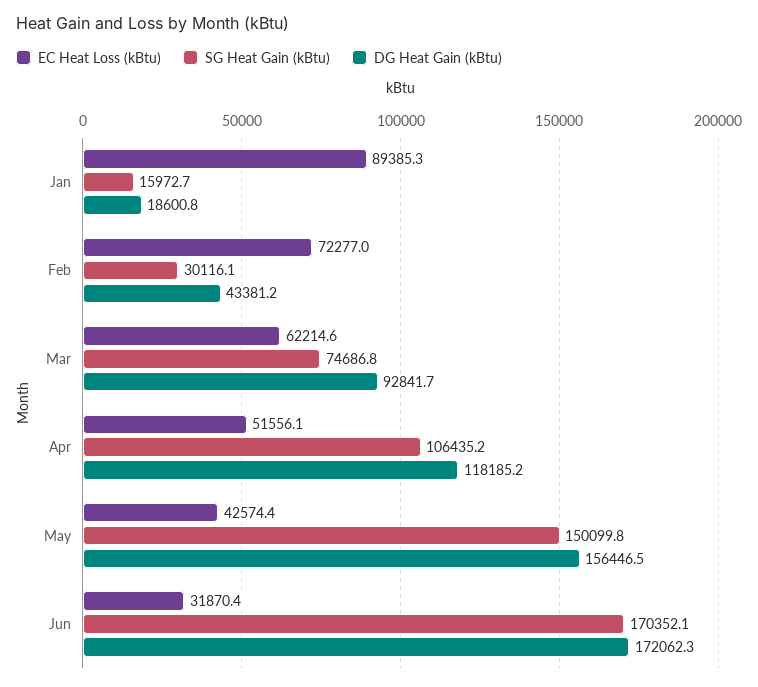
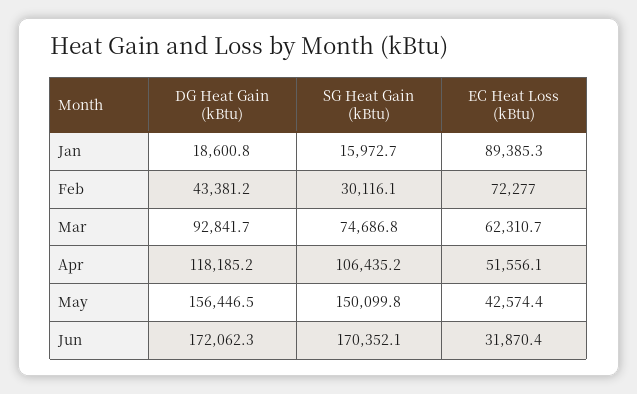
EC Heat Loss (kBtu), Mar: 62214.6 -> 62310.7

